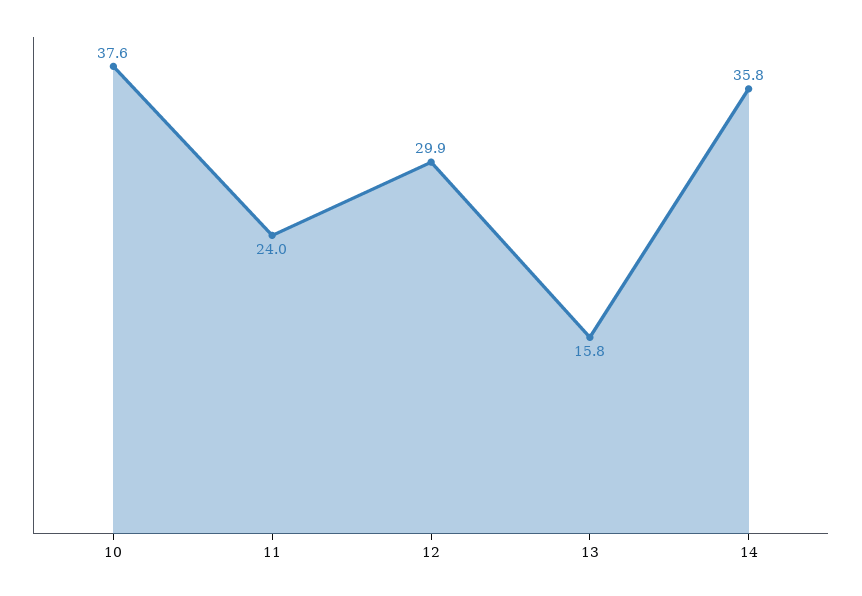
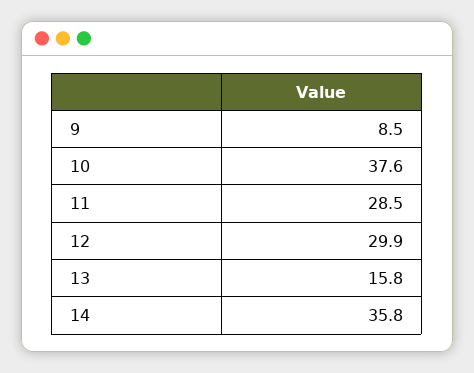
11: 24 -> 28.5
9: none -> 8.5

